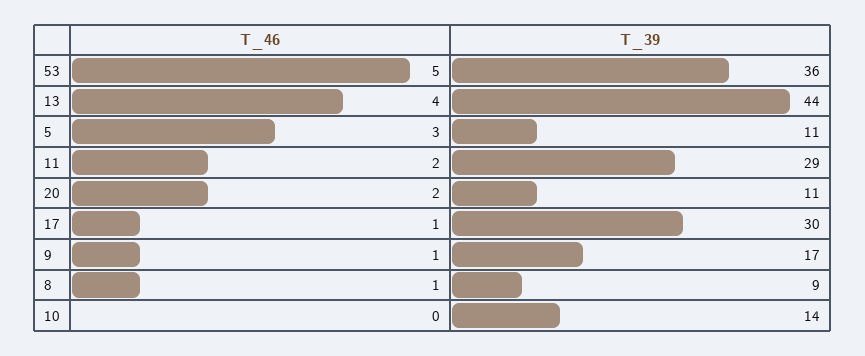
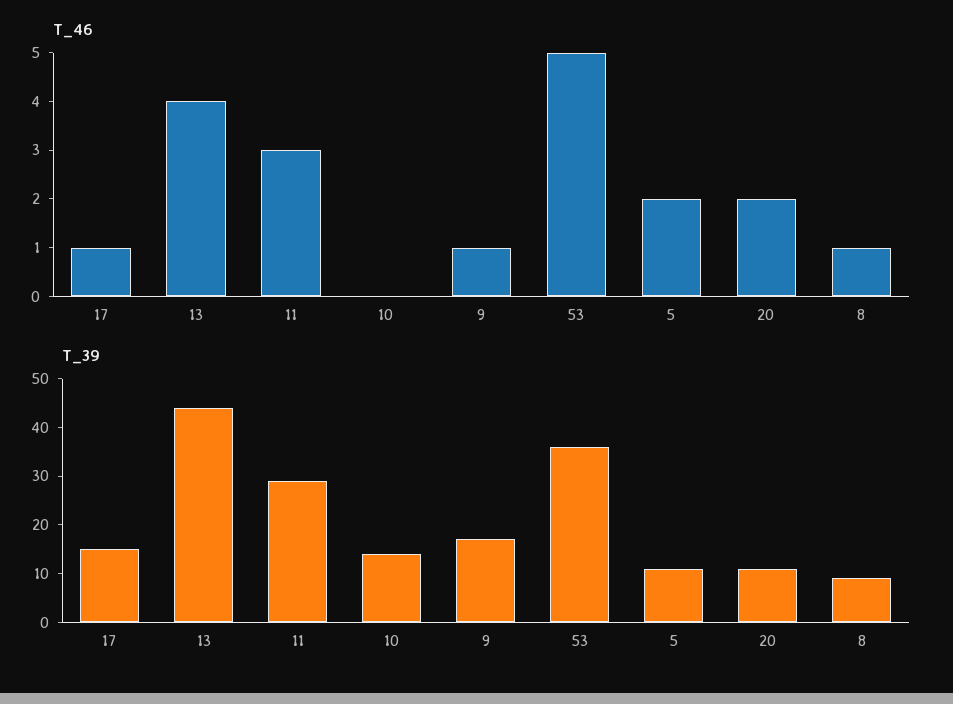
T_46, 5: 3 -> 2
T_46, 11: 2 -> 3
T_39, 17: 30 -> 15

